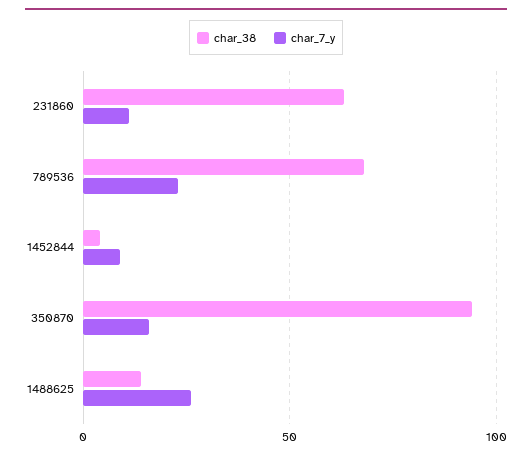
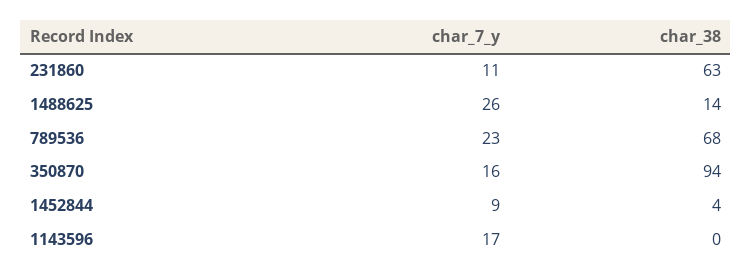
char_7_y, 1143596: none -> 17
char_38, 1143596: none -> 0

